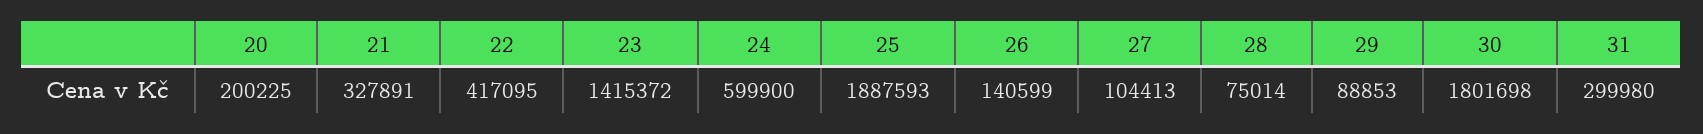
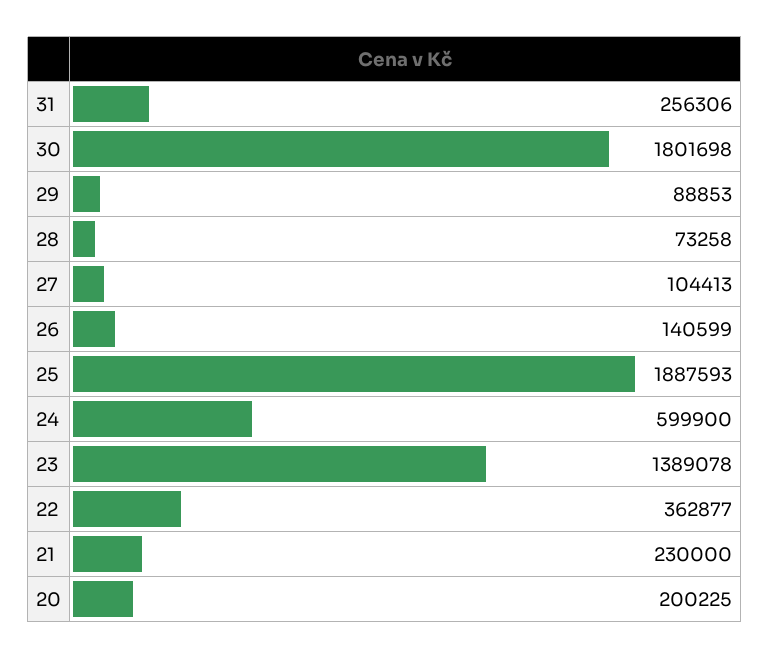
21: 327891 -> 230000
22: 417095 -> 362877
23: 1415372 -> 1389078
28: 75014 -> 73258
31: 299980 -> 256306

